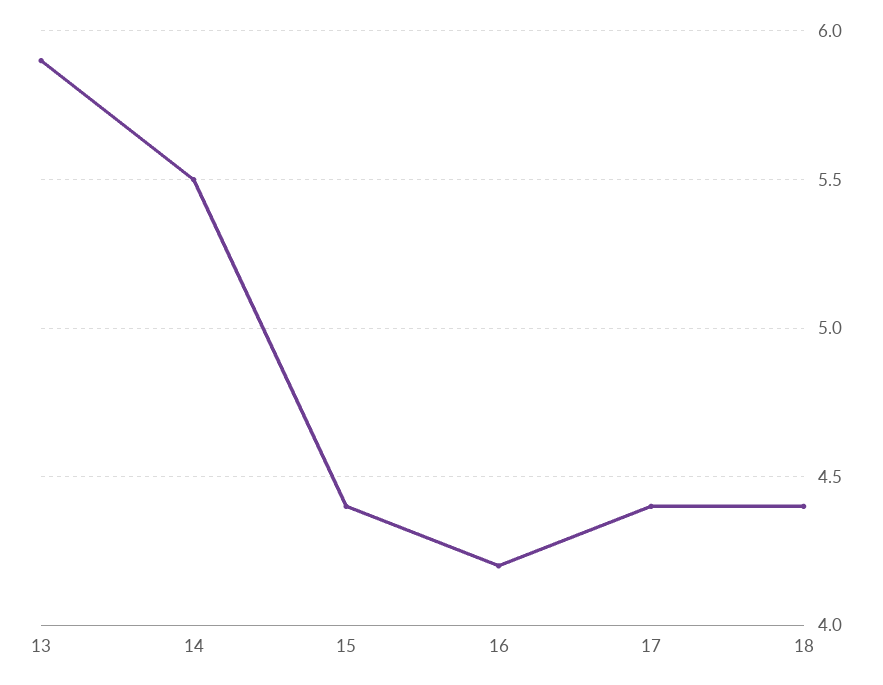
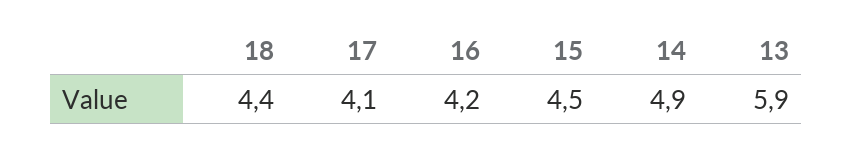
14: 5.5 -> 4.9
15: 4.4 -> 4.5
17: 4.4 -> 4.1

